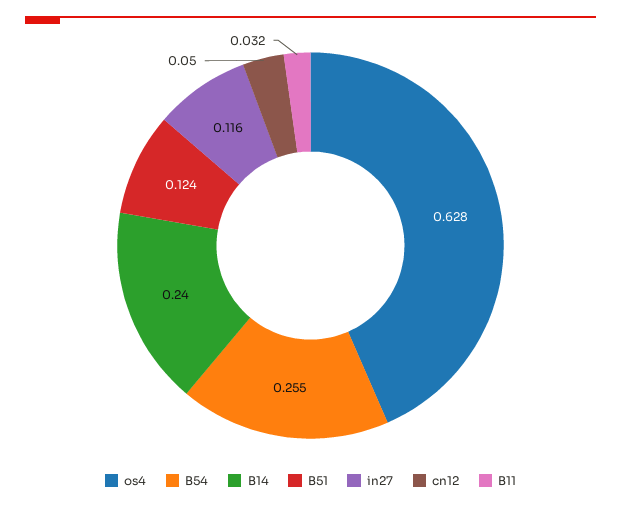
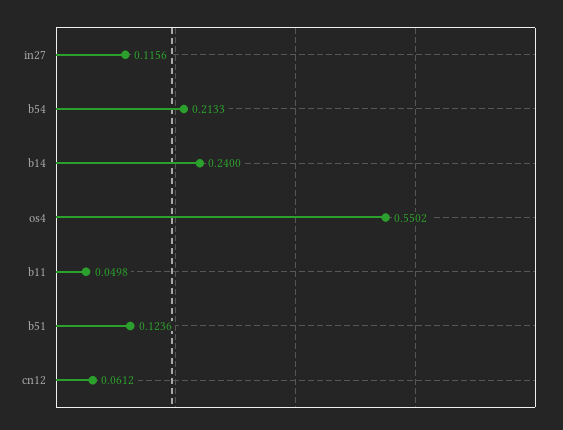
os4: 0.628 -> 0.5502
B54: 0.255 -> 0.2133
cn12: 0.05 -> 0.0612
B11: 0.032 -> 0.0498

